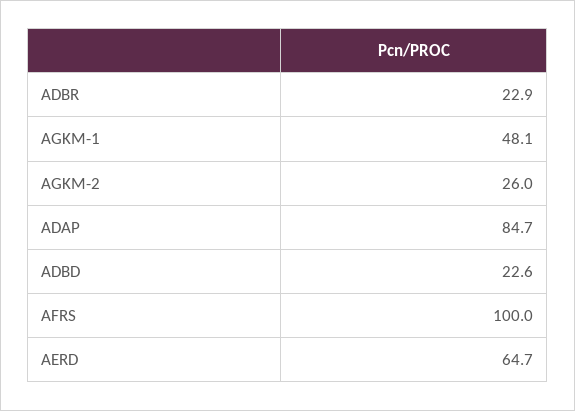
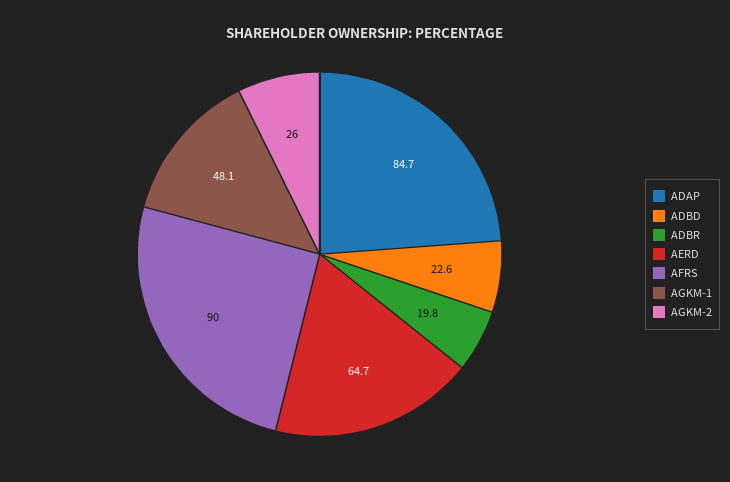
ADBR: 22.9 -> 19.8
AFRS: 100 -> 90

